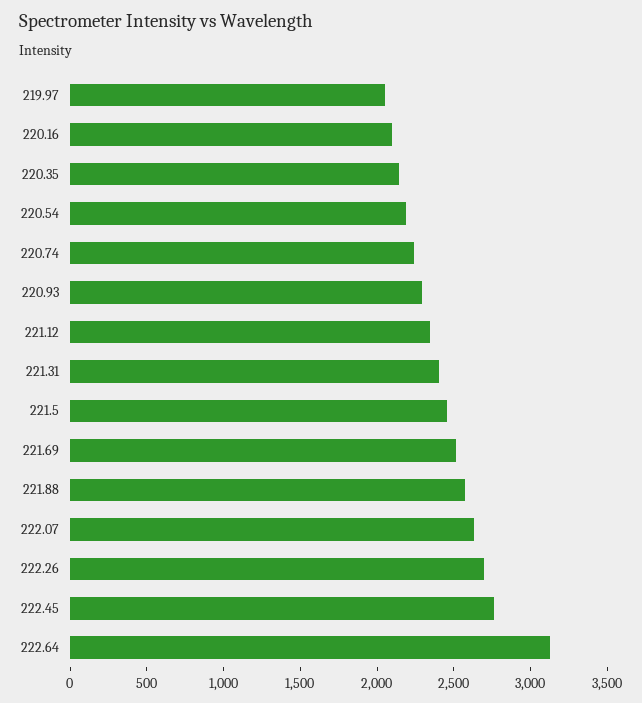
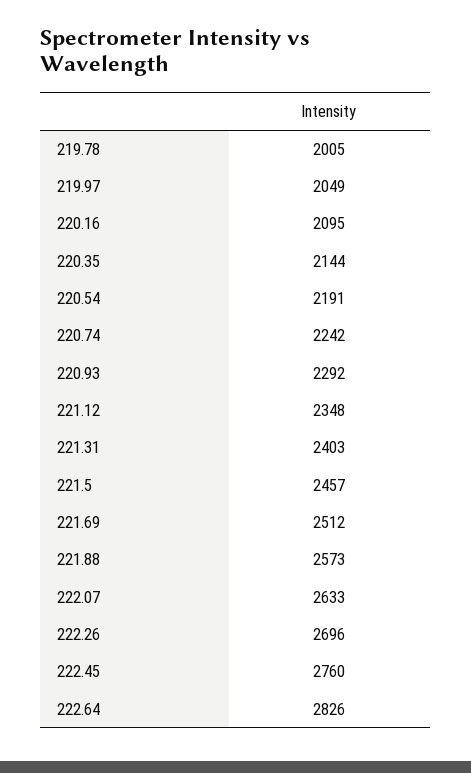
222.64: 3100 -> 2826
219.78: none -> 2005

